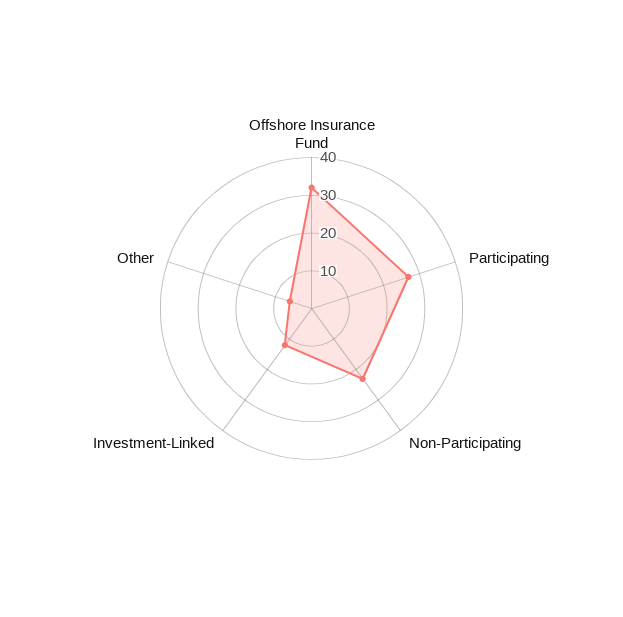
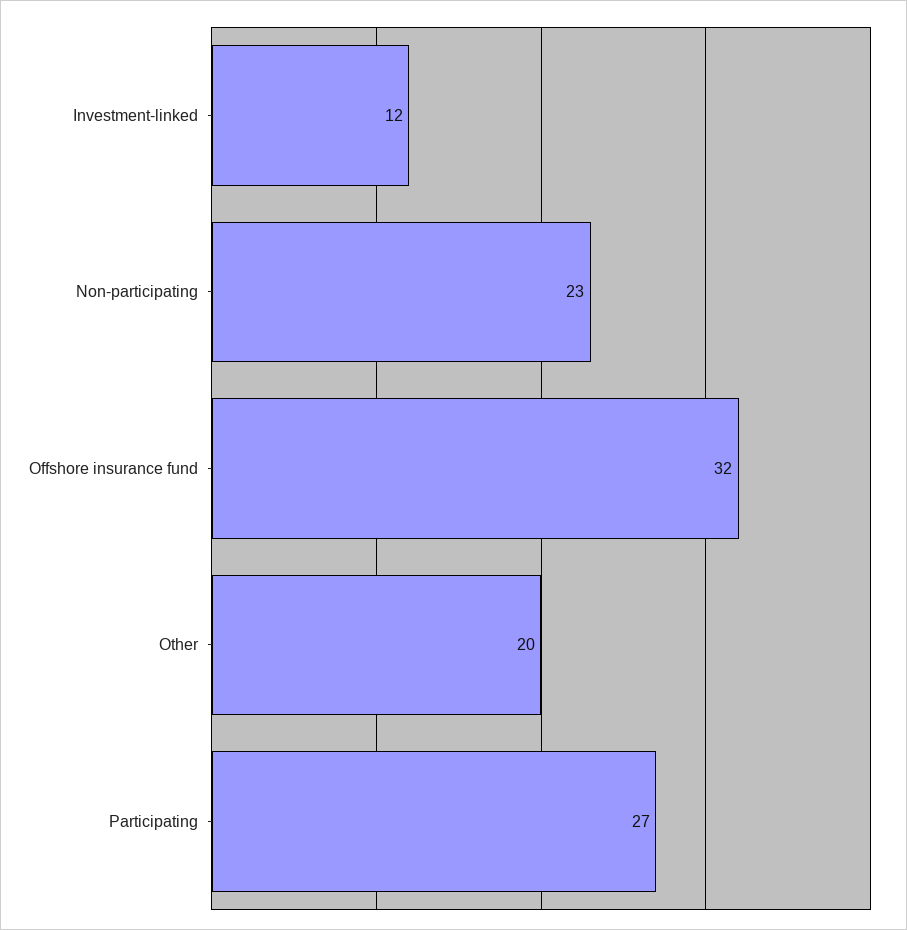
Other: 5 -> 20

